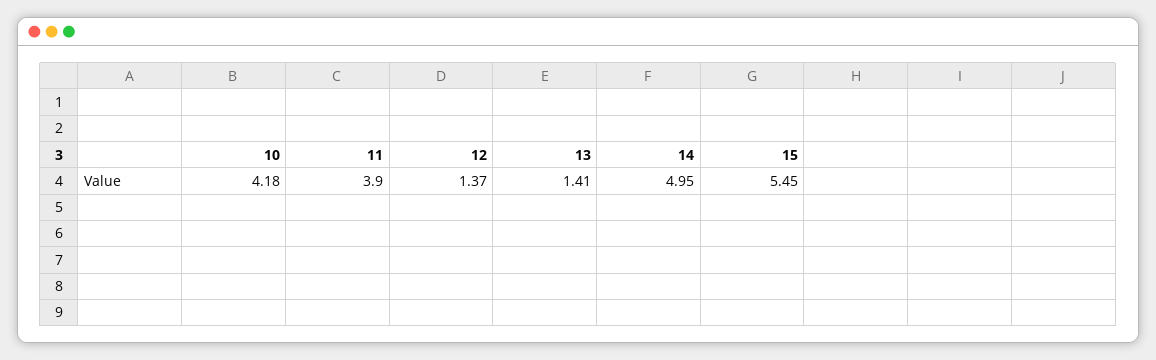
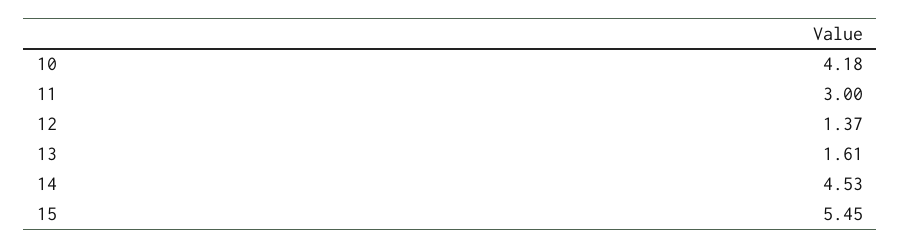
11: 3.9 -> 3
13: 1.41 -> 1.61
14: 4.95 -> 4.53

